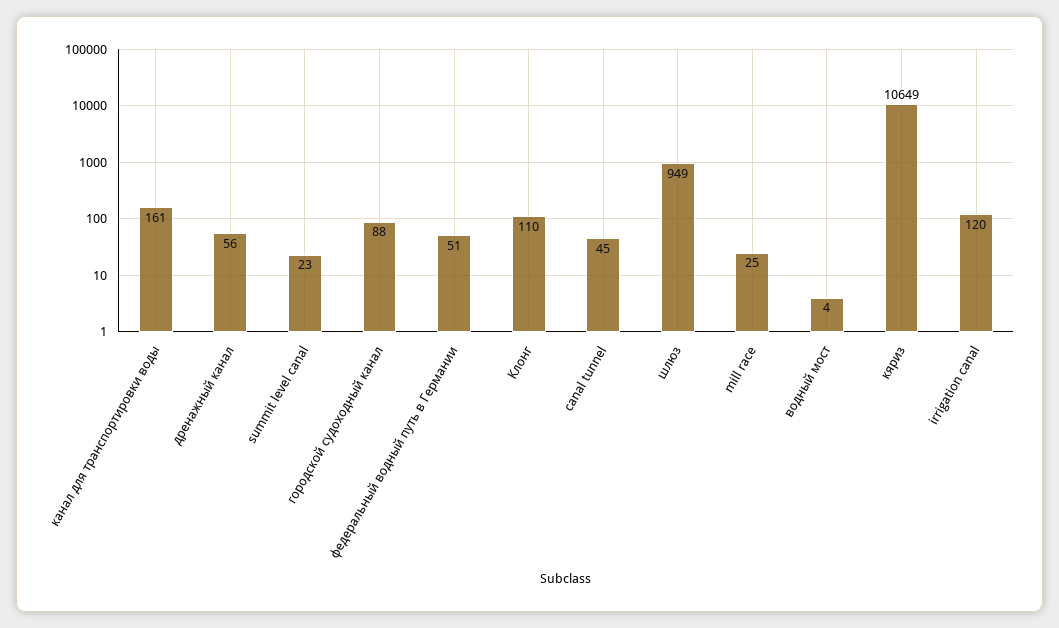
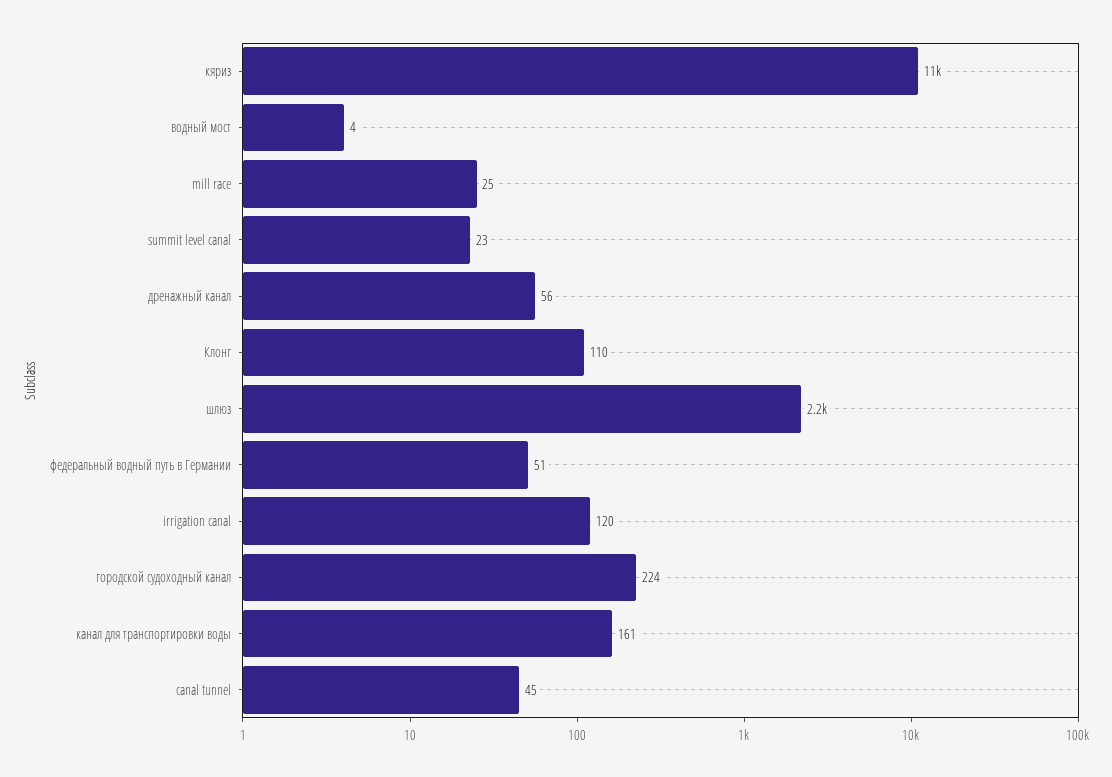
городской судоходный канал: 88 -> 224
шлюз: 949 -> 2200

